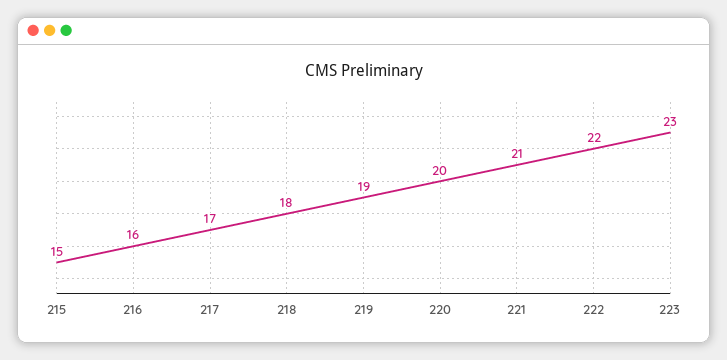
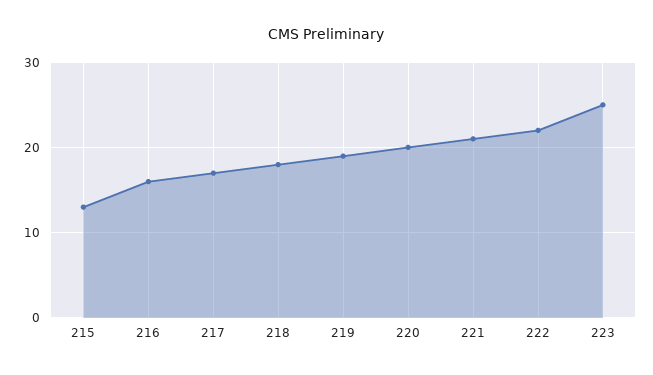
215: 15 -> 13
223: 23 -> 25

